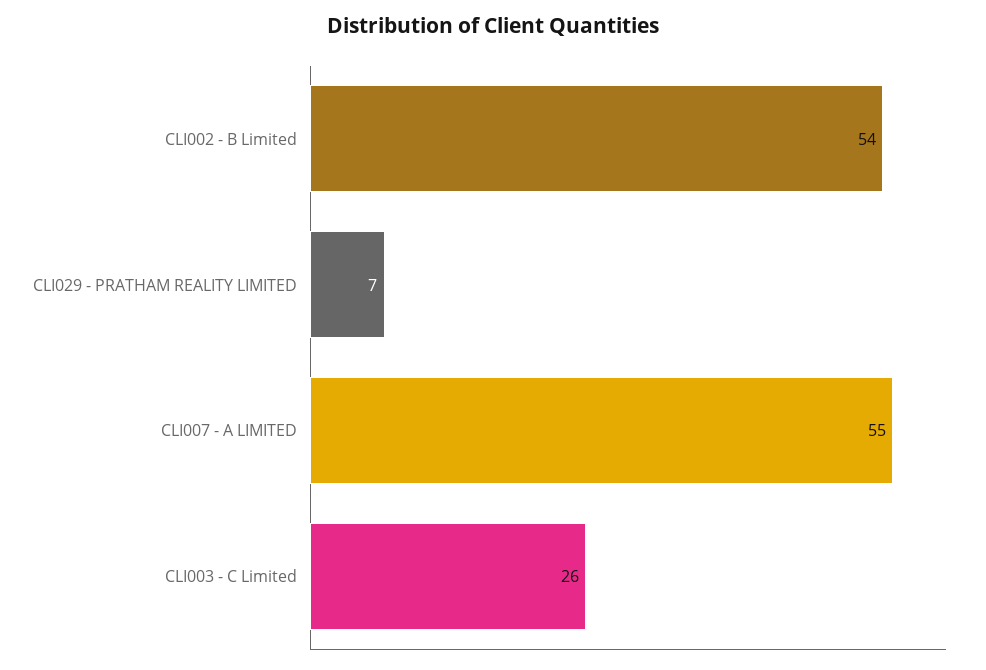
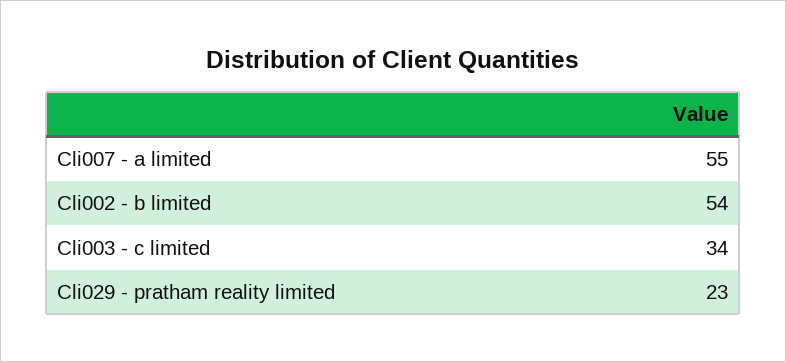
CLI029 - PRATHAM REALITY LIMITED: 7 -> 23
CLI003 - C Limited: 26 -> 34

